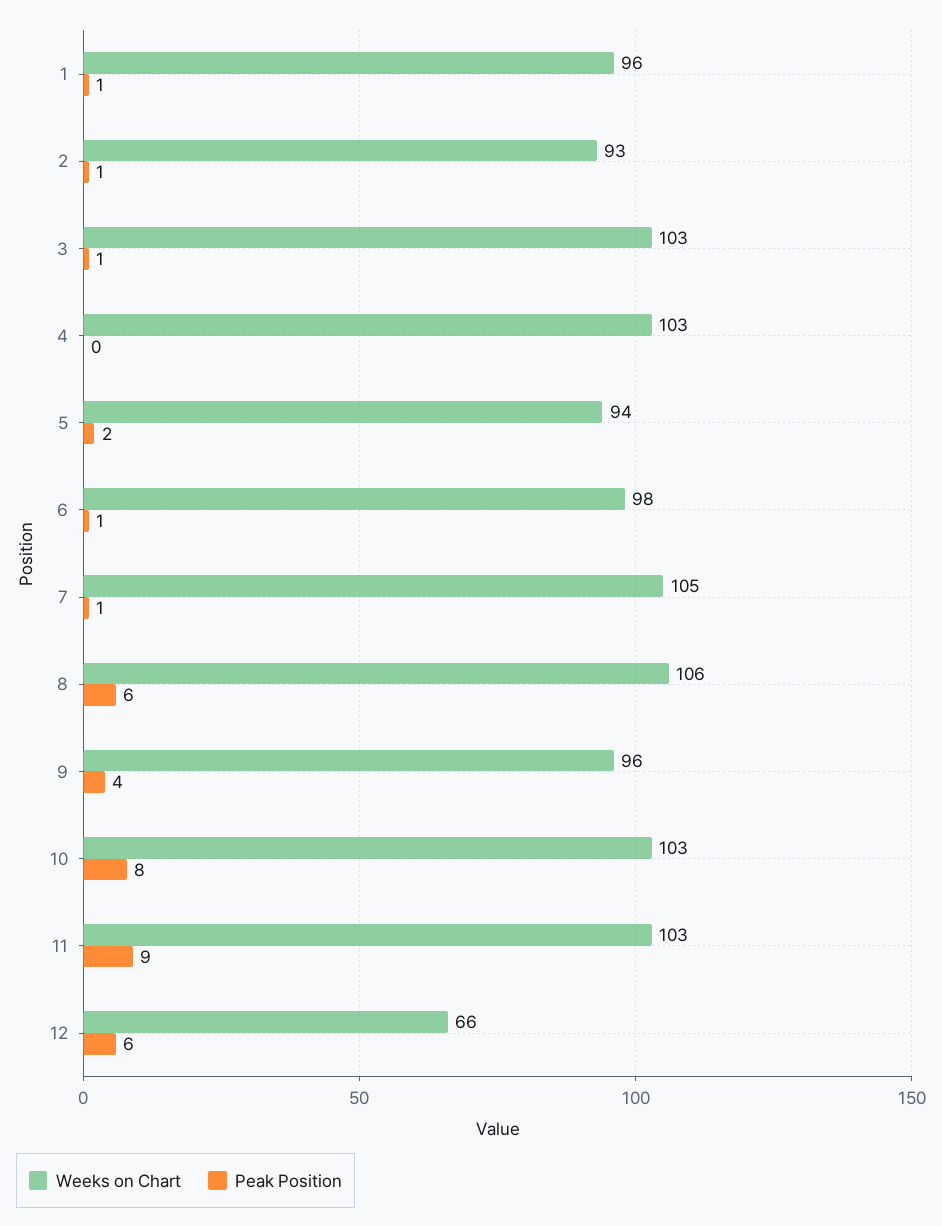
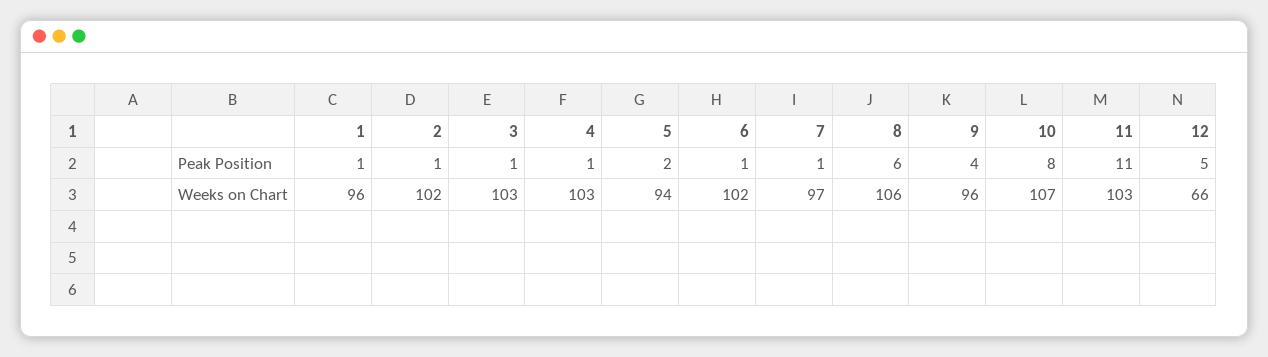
Weeks on Chart, 2: 93 -> 102
Peak Position, 4: 0 -> 1
Weeks on Chart, 6: 98 -> 102
Weeks on Chart, 7: 105 -> 97
Weeks on Chart, 10: 103 -> 107
Peak Position, 11: 9 -> 11
Peak Position, 12: 6 -> 5

